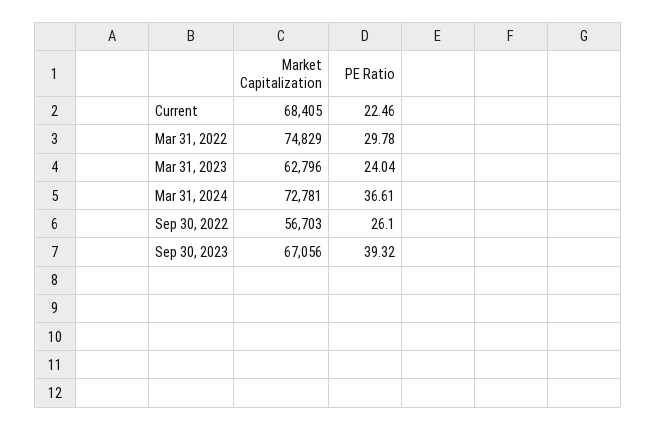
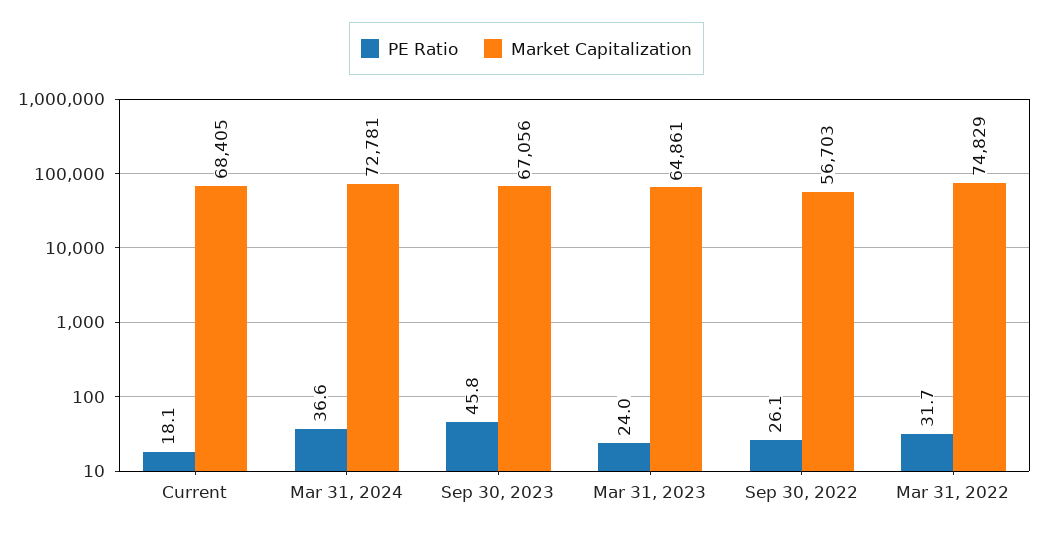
PE Ratio, Current: 22.46 -> 18.1
PE Ratio, Mar 31, 2022: 29.78 -> 31.7
Market Capitalization, Mar 31, 2023: 62796 -> 64861
PE Ratio, Sep 30, 2023: 39.32 -> 45.8

